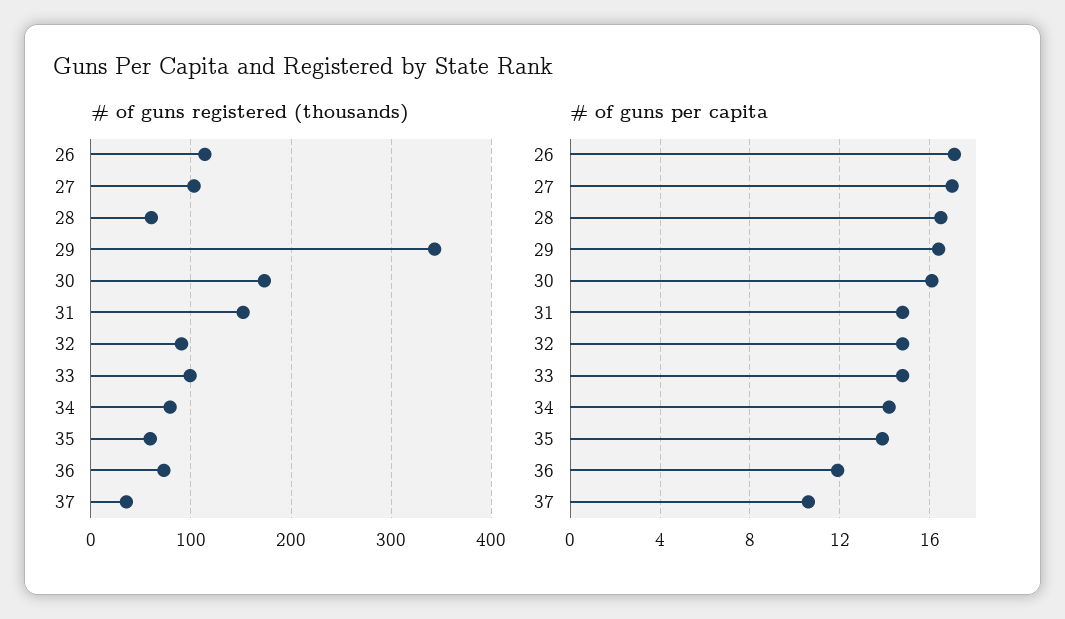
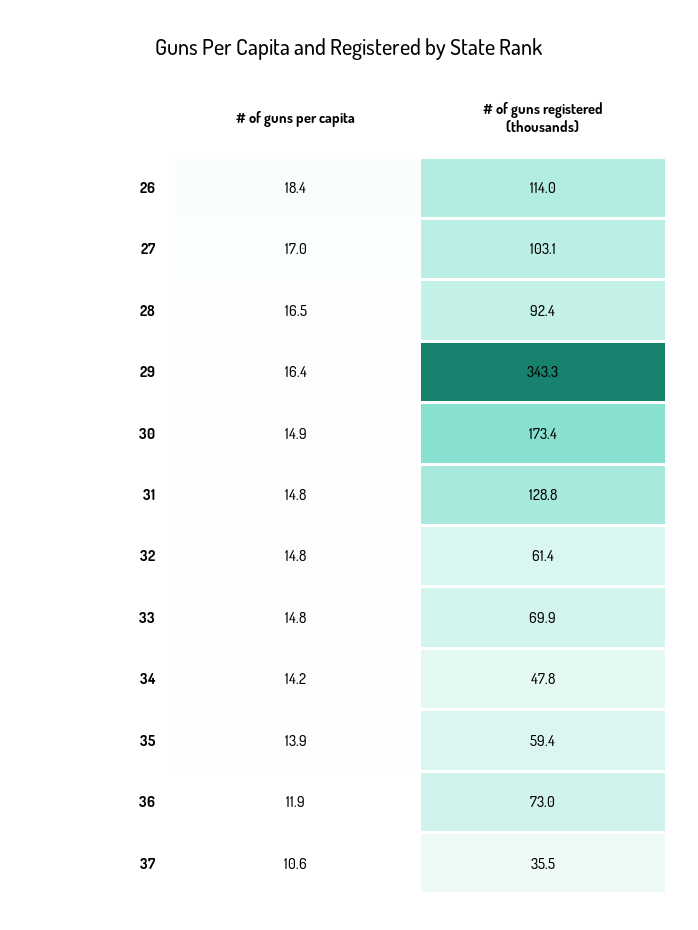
# of guns registered (thousands), 28: 60 -> 92.4
# of guns registered (thousands), 31: 150 -> 128.8
# of guns registered (thousands), 32: 90 -> 61.4
# of guns registered (thousands), 33: 100 -> 69.9
# of guns registered (thousands), 34: 80 -> 47.8
# of guns per capita, 26: 17 -> 18.4
# of guns per capita, 30: 16 -> 14.9

